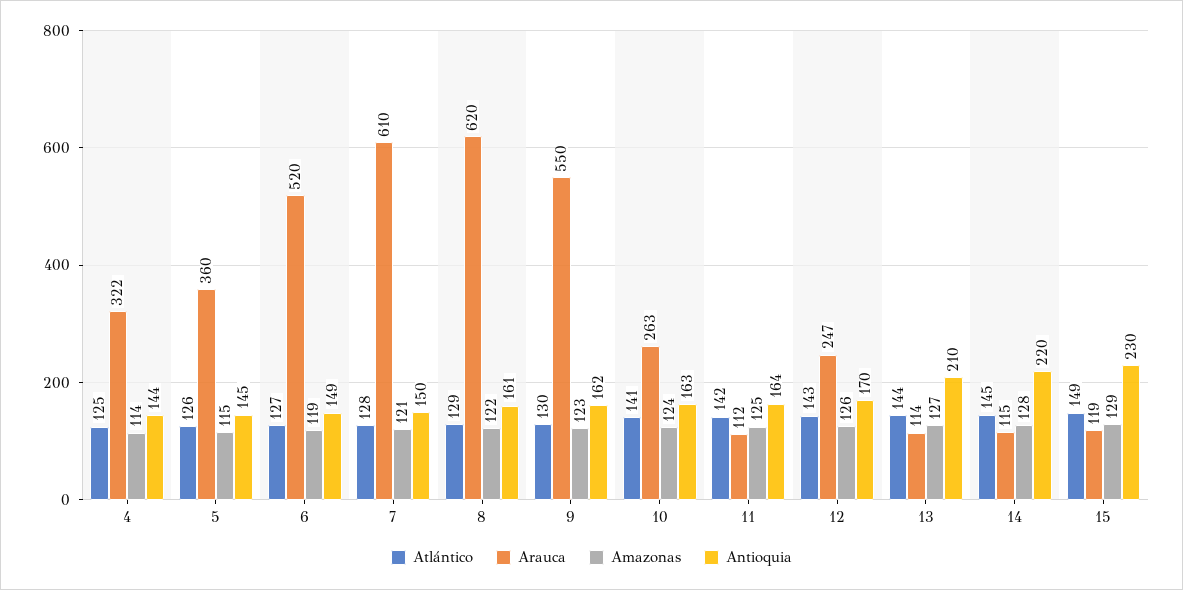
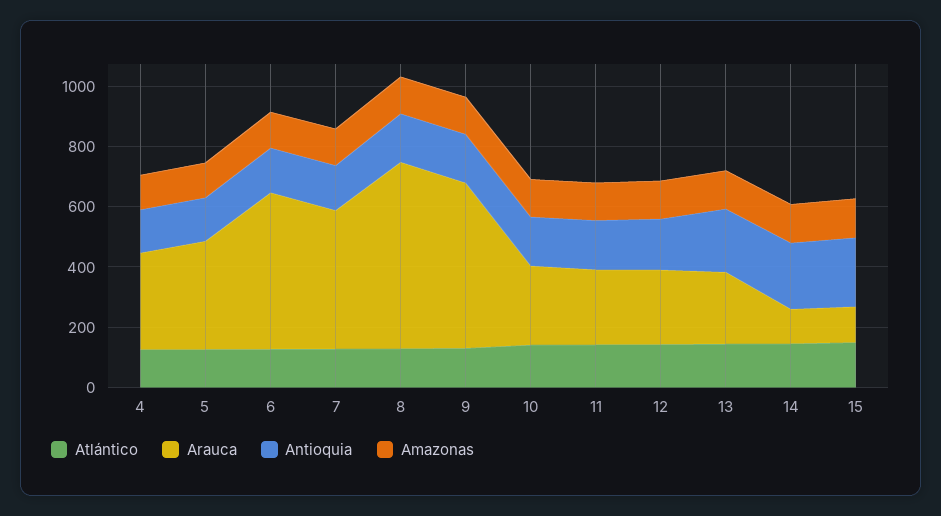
Arauca, 7: 610 -> 450
Arauca, 11: 112 -> 250
Arauca, 13: 114 -> 250

